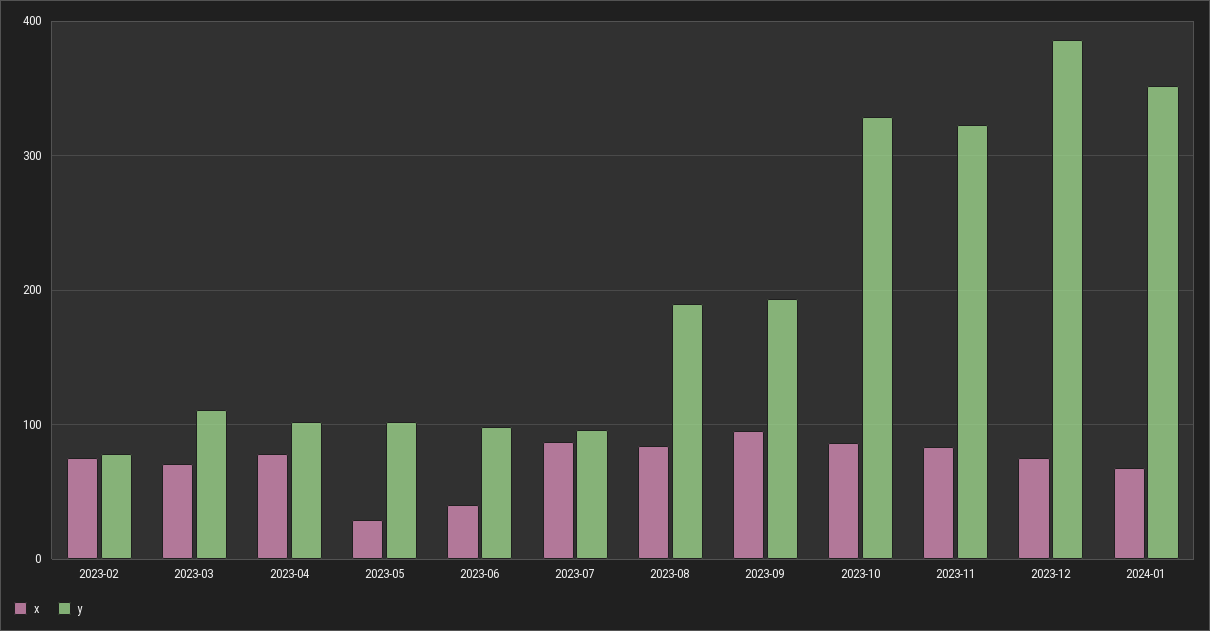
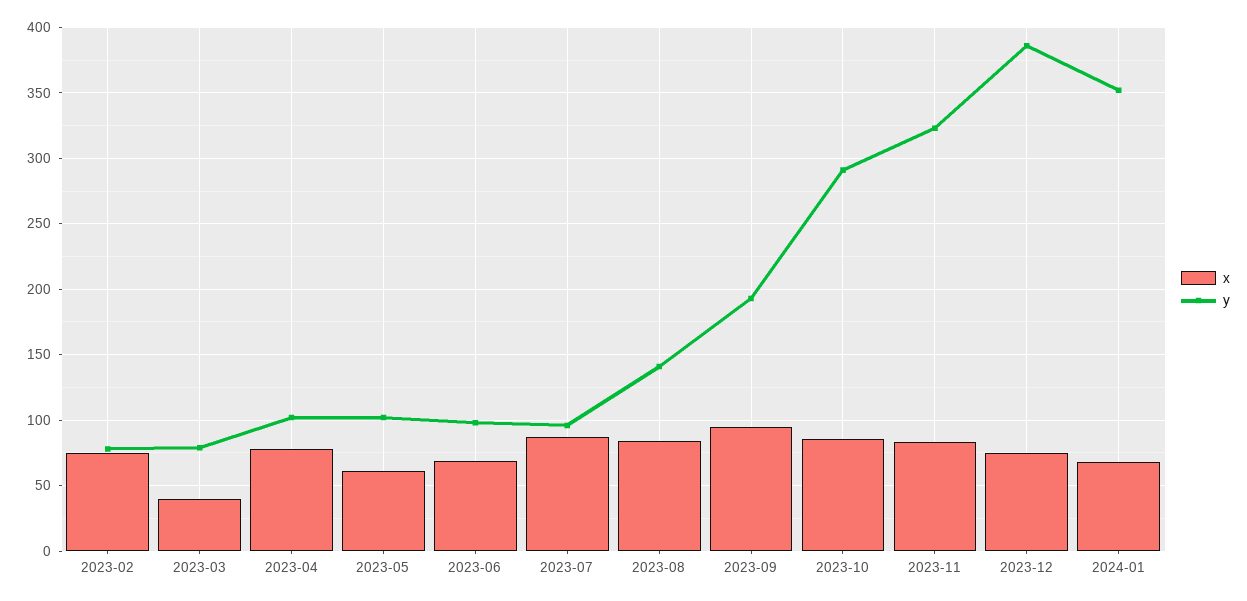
x, 2023-03: 70 -> 40
y, 2023-03: 110 -> 80
x, 2023-05: 30 -> 60
x, 2023-06: 40 -> 70
y, 2023-08: 190 -> 140
y, 2023-10: 330 -> 290

